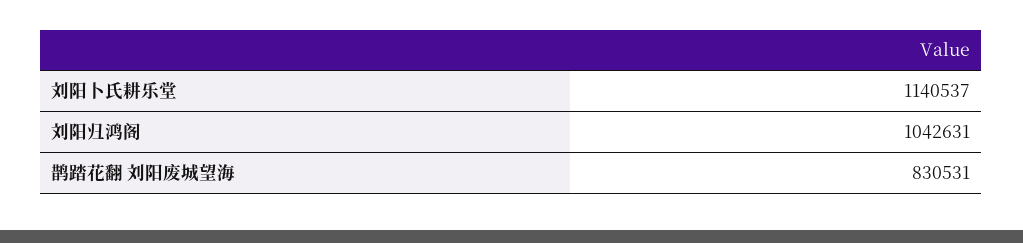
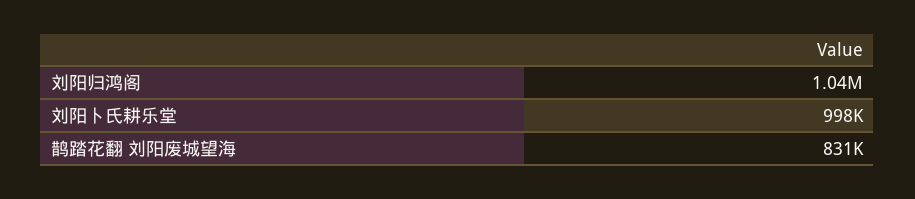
刘阳卜氏耕乐堂: 1140537 -> 998000

